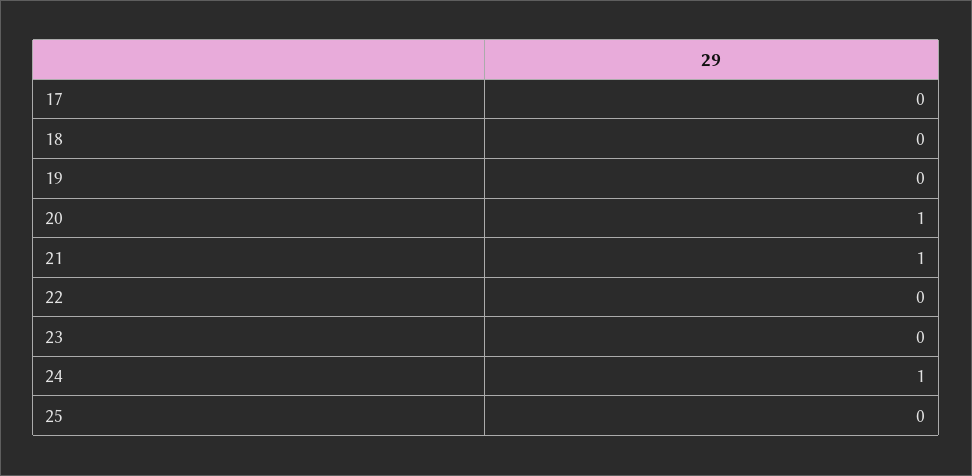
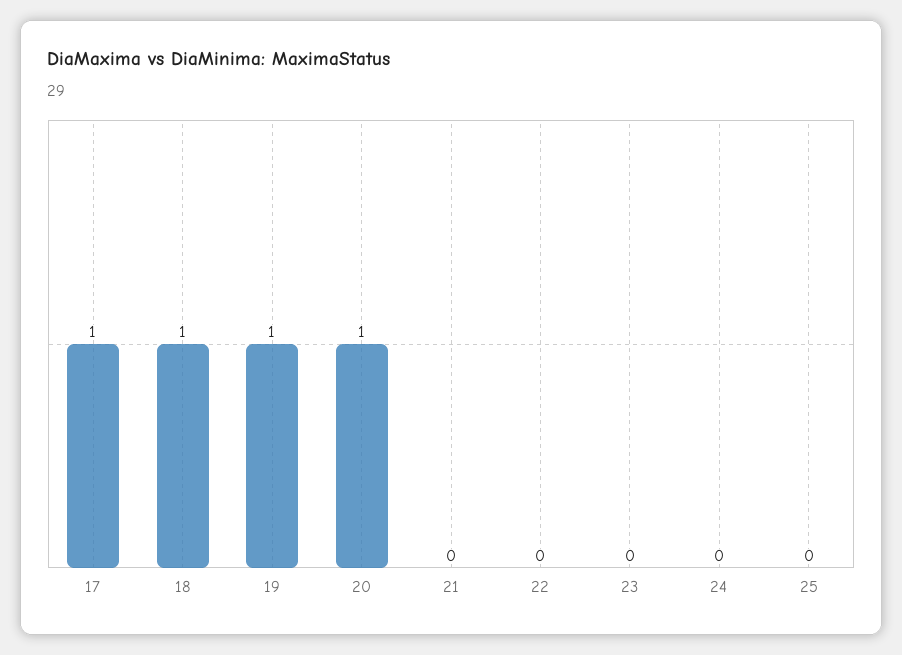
17: 0 -> 1
18: 0 -> 1
19: 0 -> 1
21: 1 -> 0
24: 1 -> 0

